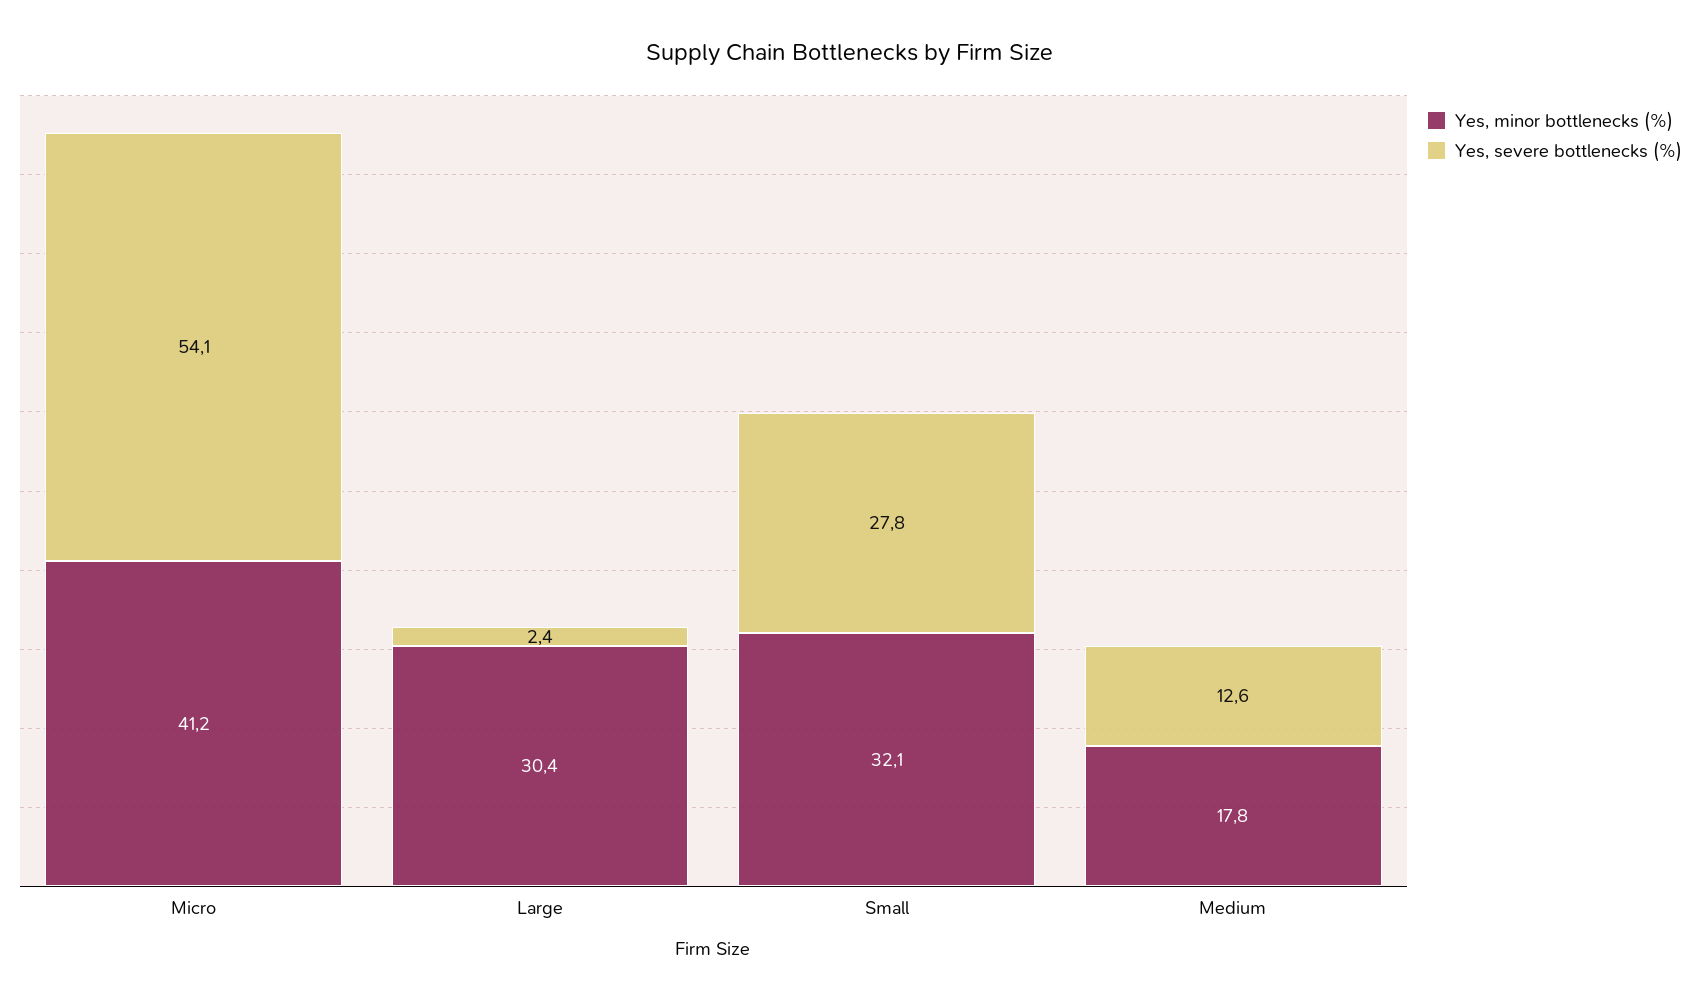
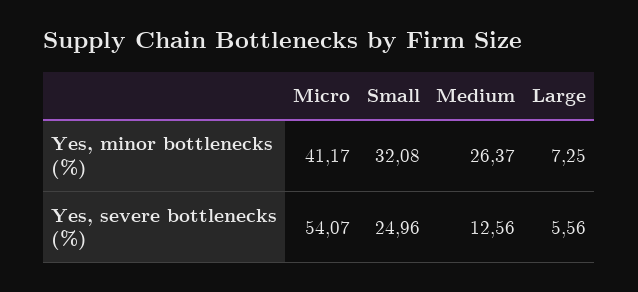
Yes, minor bottlenecks (%), Large: 30.4 -> 7.25
Yes, severe bottlenecks (%), Large: 2.4 -> 5.56
Yes, severe bottlenecks (%), Small: 27.8 -> 24.96
Yes, minor bottlenecks (%), Medium: 17.8 -> 26.37

